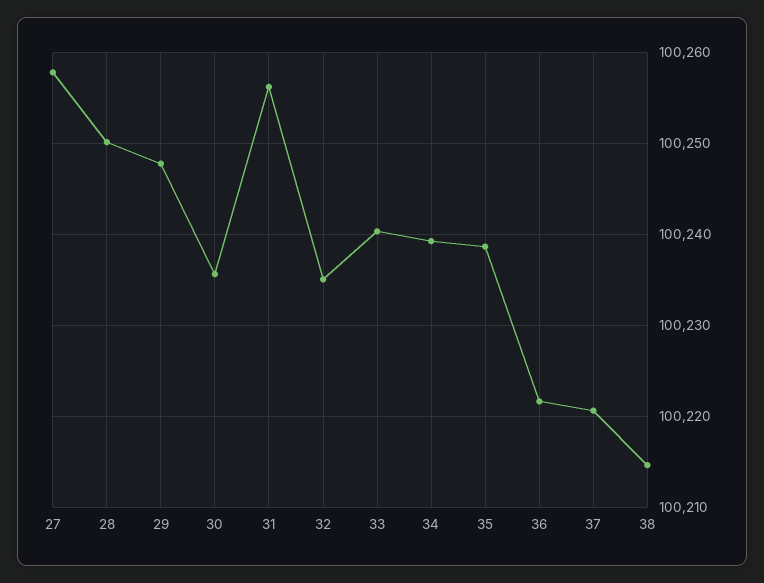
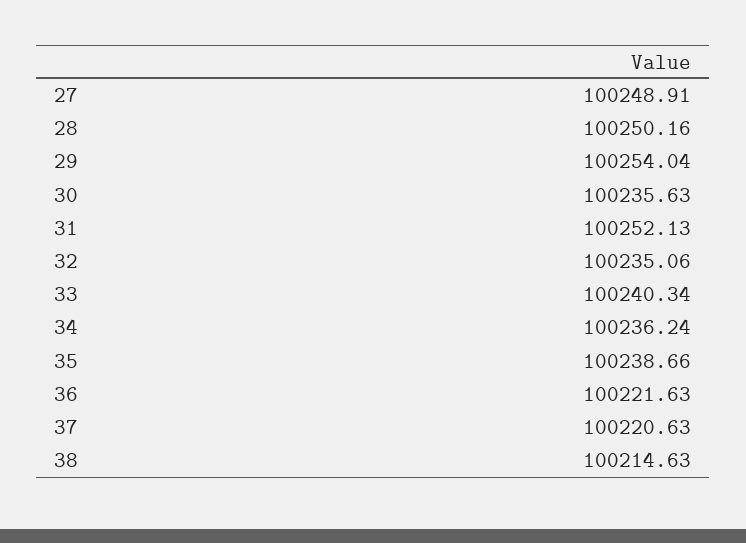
27: 100258 -> 100248.91
29: 100248 -> 100254.04
31: 100256 -> 100252.13
34: 100239 -> 100236.24

